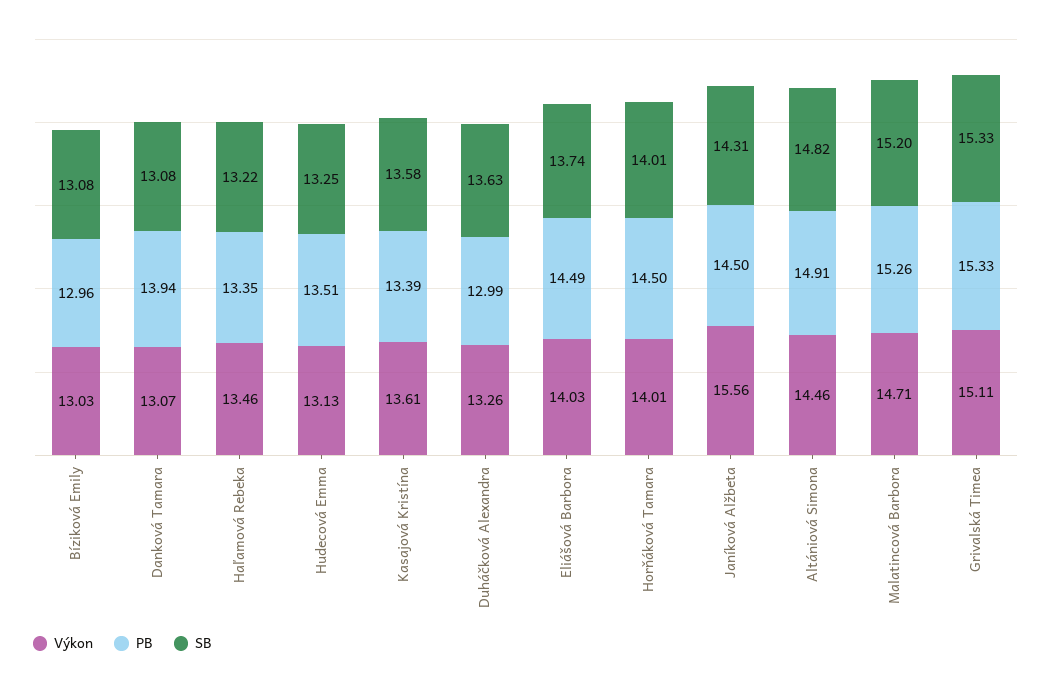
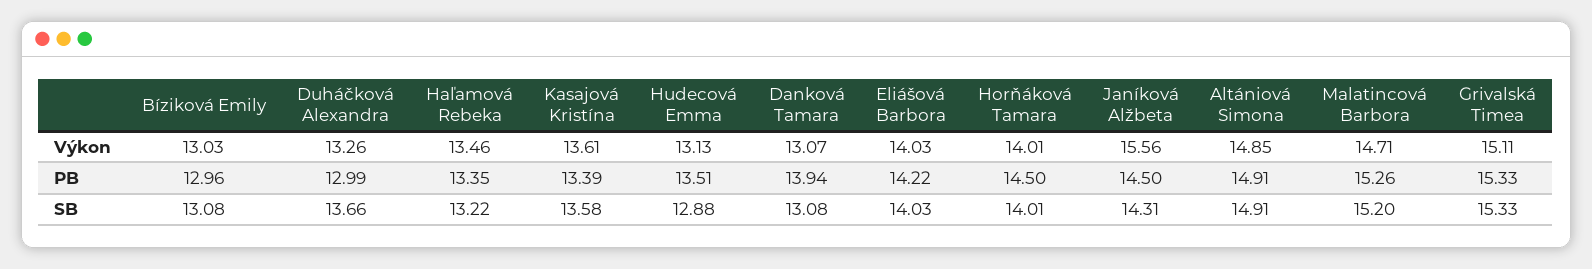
SB, Hudecová Emma: 13.25 -> 12.88
SB, Duháčková Alexandra: 13.63 -> 13.66
PB, Eliášová Barbora: 14.49 -> 14.22
SB, Eliášová Barbora: 13.74 -> 14.03
Výkon, Altániová Simona: 14.46 -> 14.85
SB, Altániová Simona: 14.82 -> 14.91

